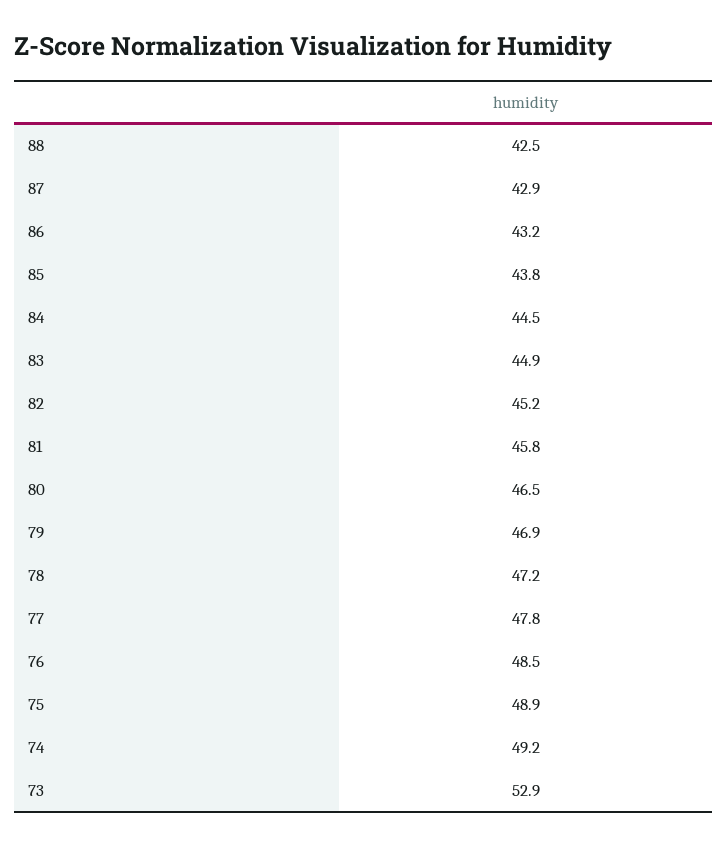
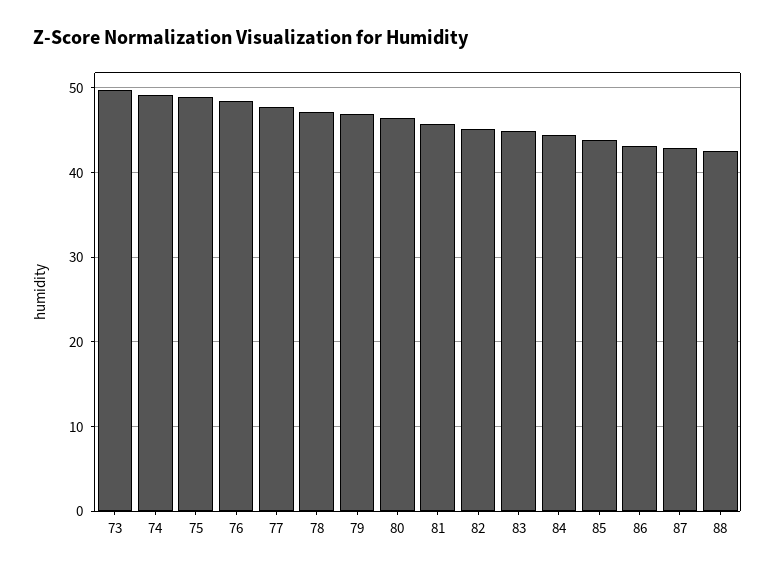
73: 52.9 -> 50

